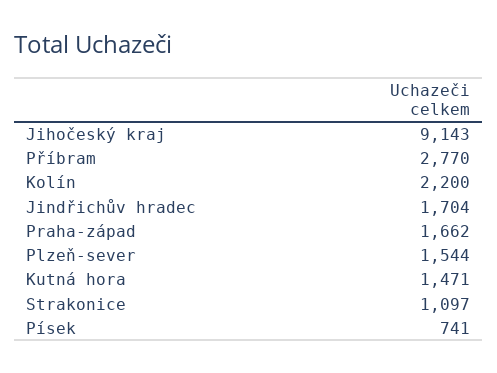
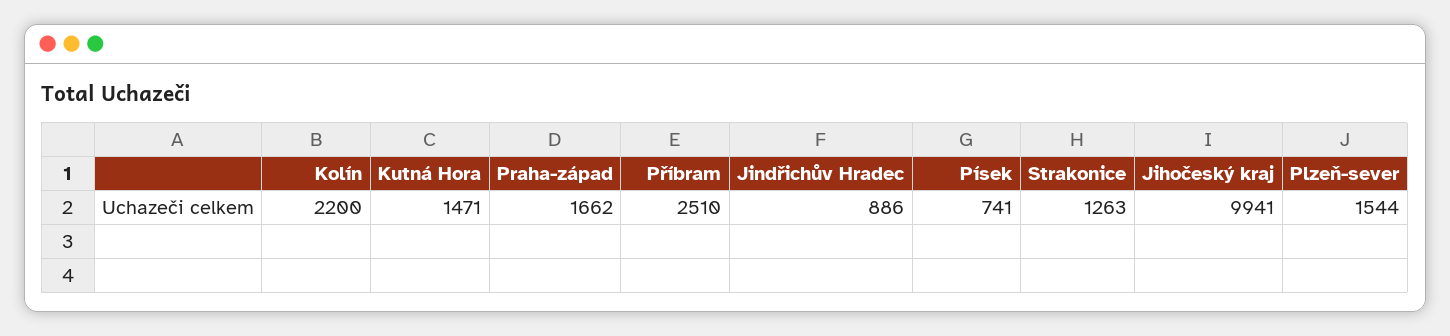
Jihočeský kraj: 9143 -> 9941
Příbram: 2770 -> 2510
Jindřichův hradec: 1704 -> 886
Strakonice: 1097 -> 1263

